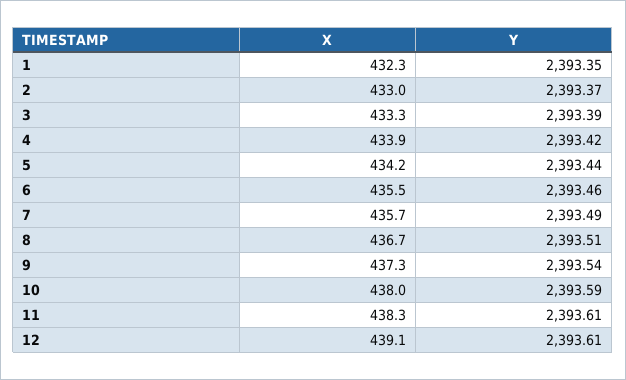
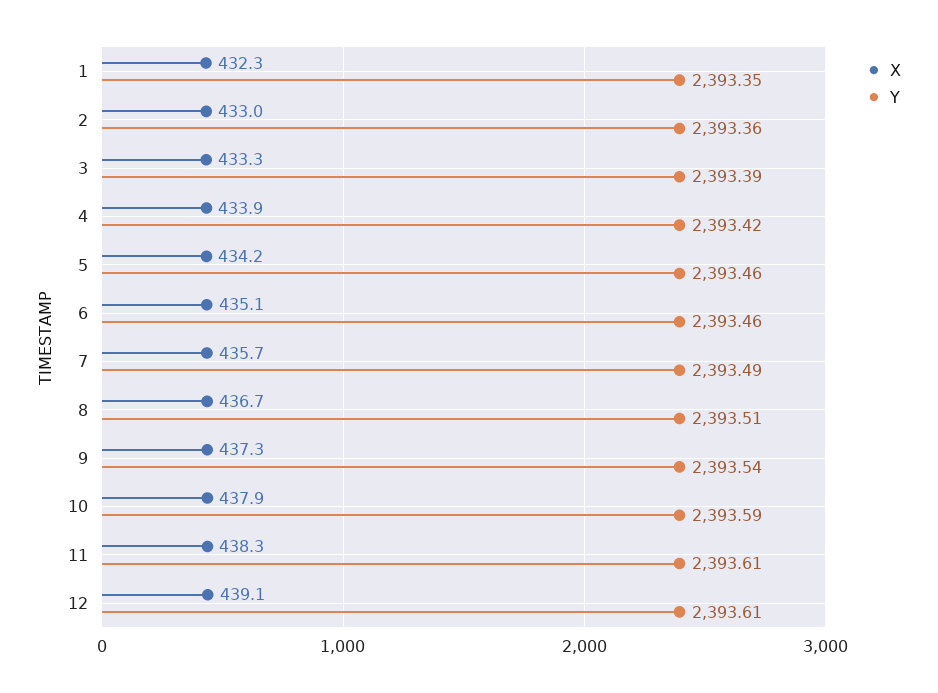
Y, 2: 2393.37 -> 2393.36
Y, 5: 2393.44 -> 2393.46
X, 6: 435.5 -> 435.1
X, 10: 438 -> 437.9

